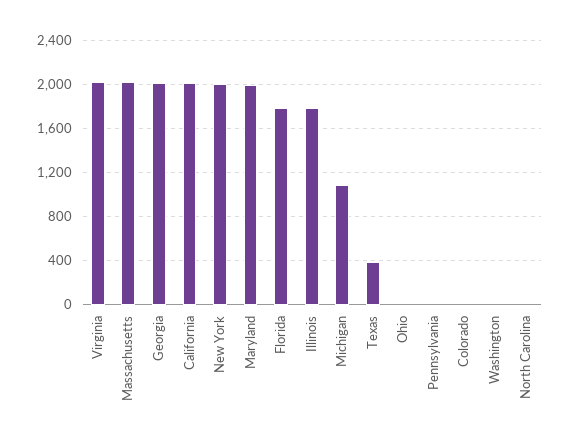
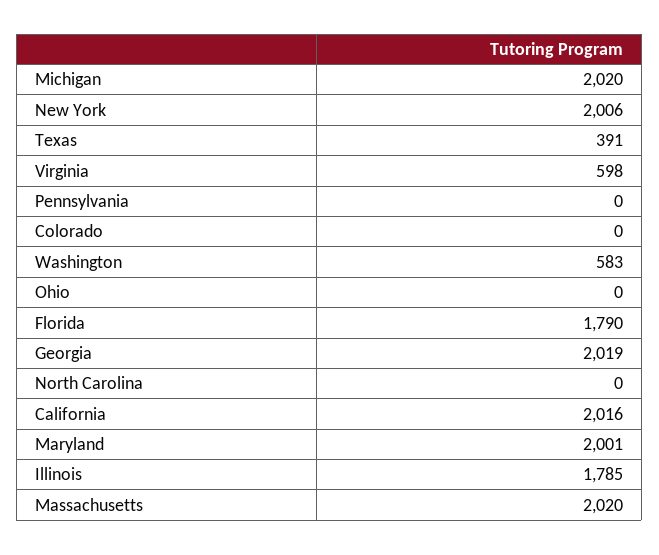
Virginia: 2000 -> 598
Michigan: 1100 -> 2020
Washington: 0 -> 583

